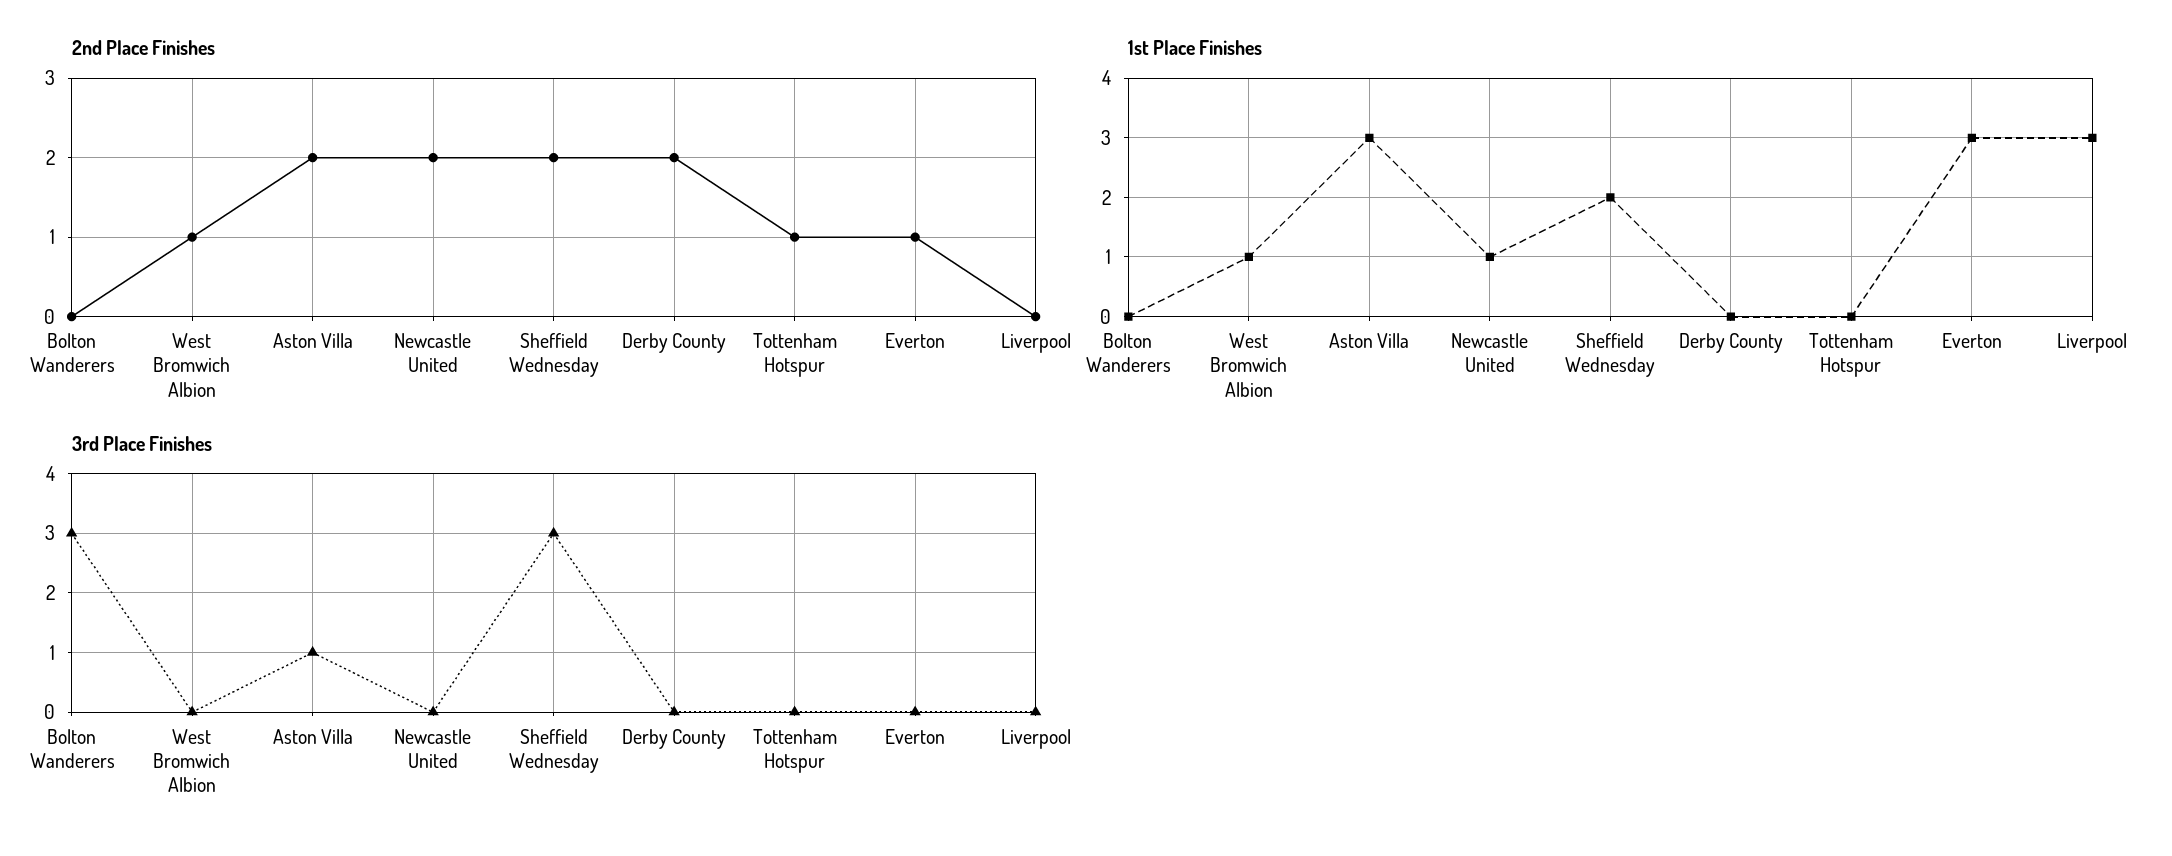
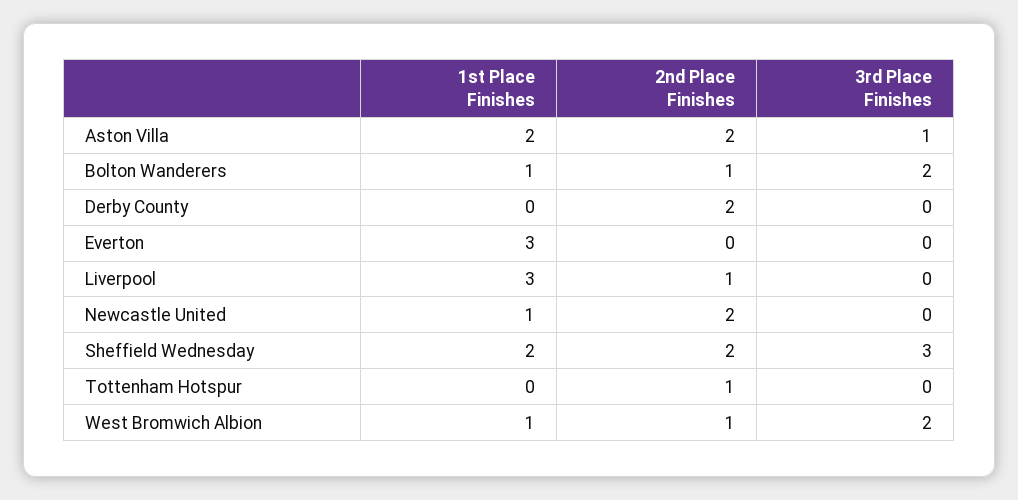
2nd Place Finishes, Bolton Wanderers: 0 -> 1
2nd Place Finishes, Everton: 1 -> 0
2nd Place Finishes, Liverpool: 0 -> 1
1st Place Finishes, Bolton Wanderers: 0 -> 1
1st Place Finishes, Aston Villa: 3 -> 2
3rd Place Finishes, Bolton Wanderers: 3 -> 2
3rd Place Finishes, West Bromwich Albion: 0 -> 2

